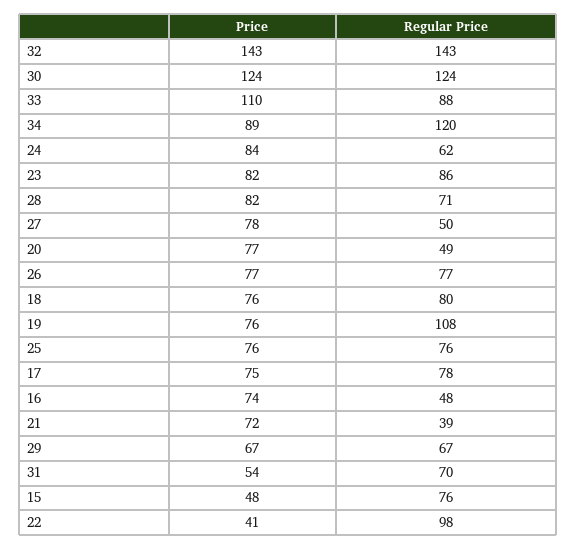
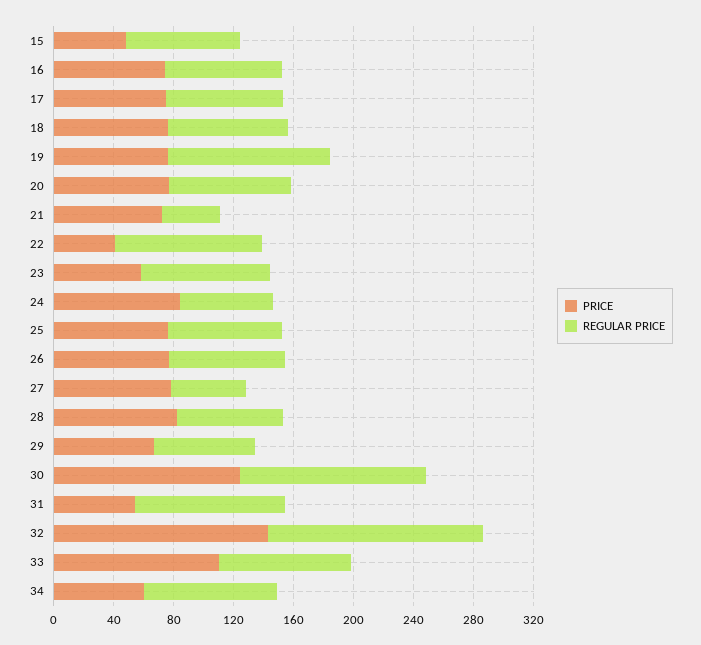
Price, 34: 89 -> 60
Regular Price, 34: 120 -> 90
Price, 23: 82 -> 60
Regular Price, 20: 49 -> 80
Regular Price, 16: 48 -> 80
Regular Price, 31: 70 -> 100

